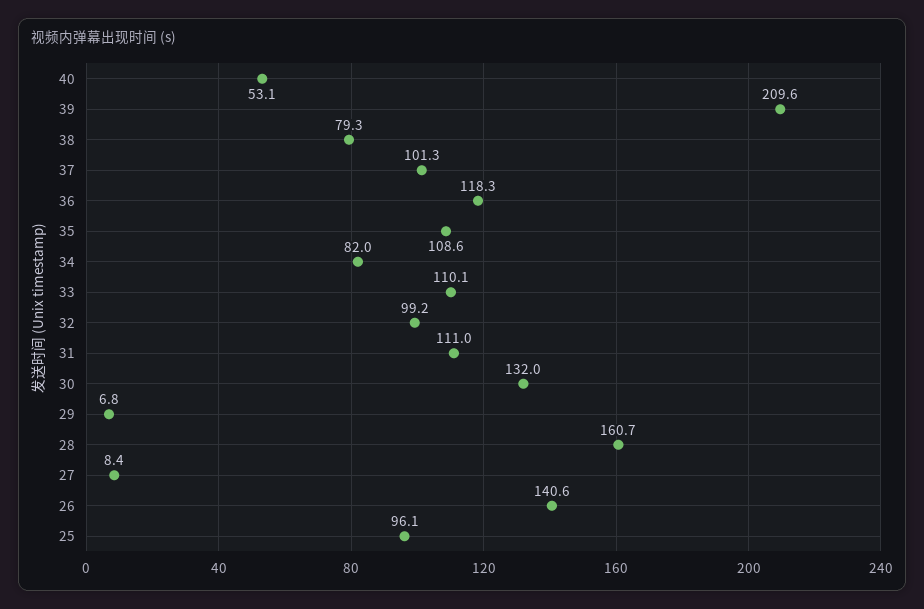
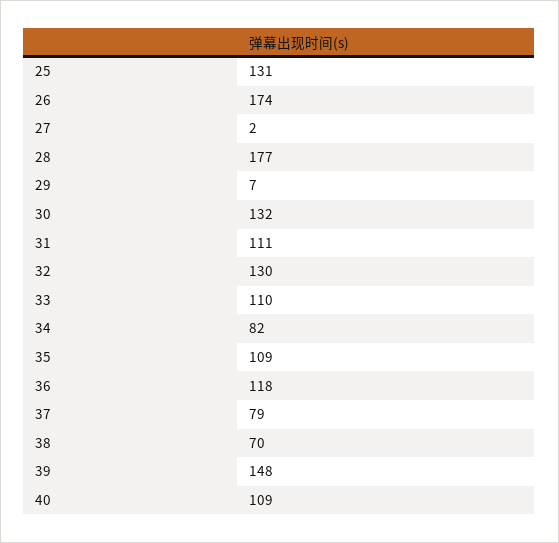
40: 53.1 -> 109
39: 209.6 -> 148
38: 79.3 -> 70
37: 101.3 -> 79
32: 99.2 -> 130
28: 160.7 -> 177
27: 8.4 -> 2
26: 140.6 -> 174
25: 96.1 -> 131

